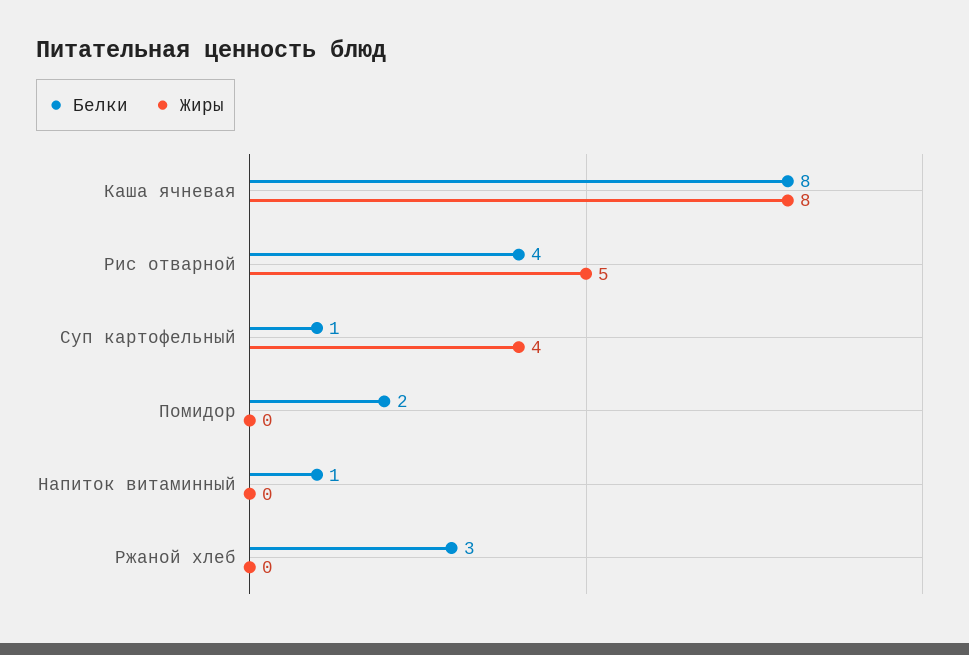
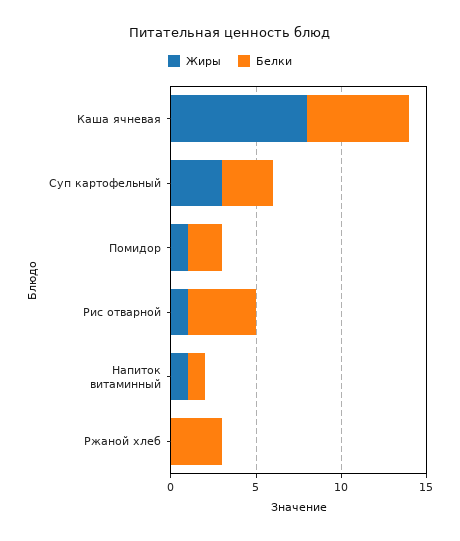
Белки, Каша ячневая: 8 -> 6
Жиры, Рис отварной: 5 -> 1
Белки, Суп картофельный: 1 -> 3
Жиры, Суп картофельный: 4 -> 3
Жиры, Помидор: 0 -> 1
Жиры, Напиток витаминный: 0 -> 1

